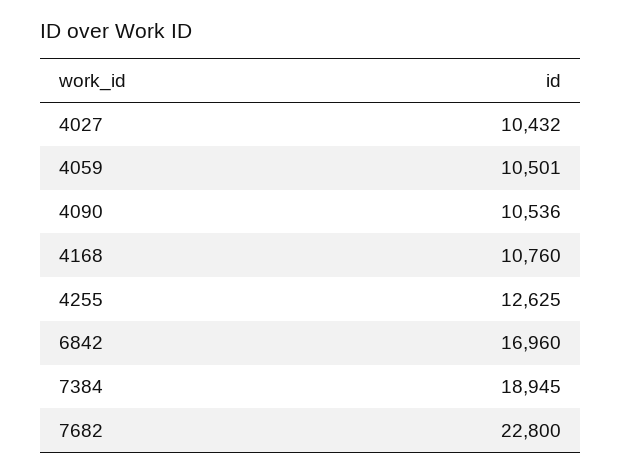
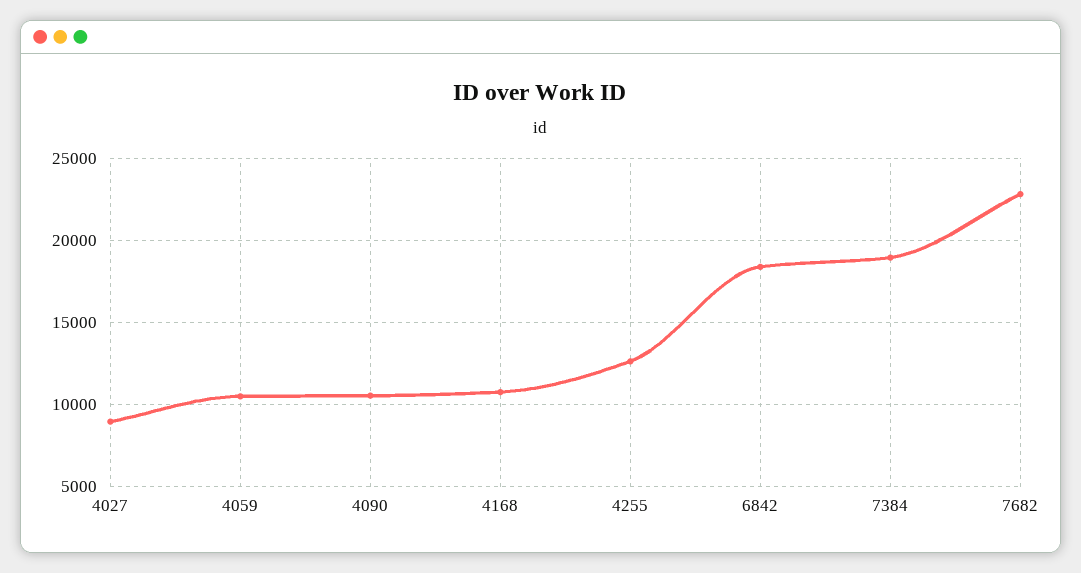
4027: 10432 -> 9000
6842: 16960 -> 18500

